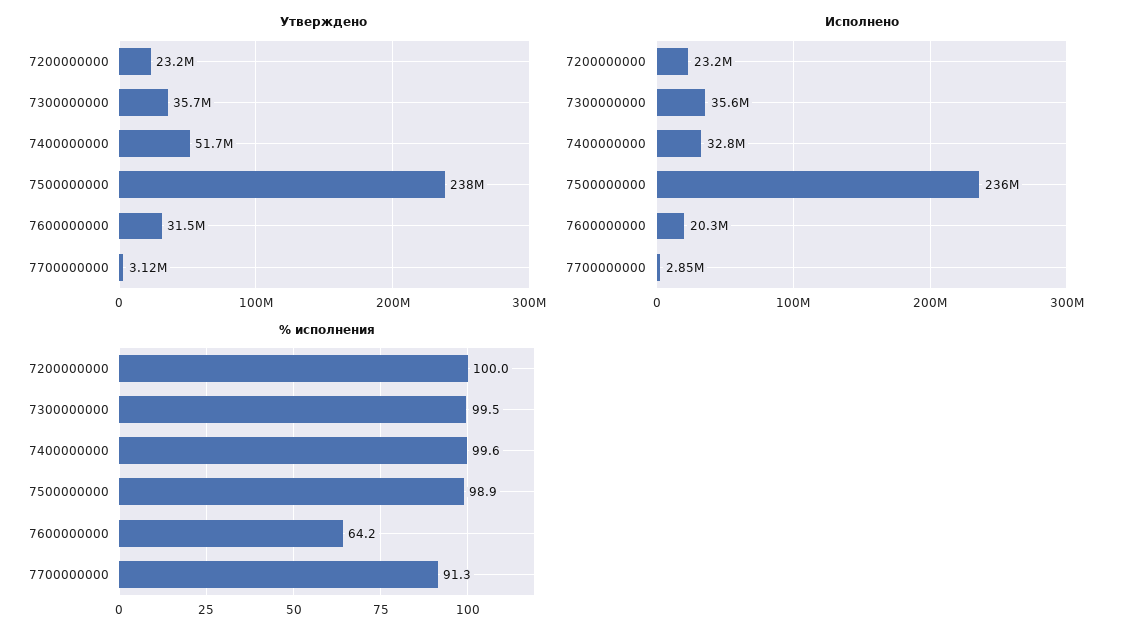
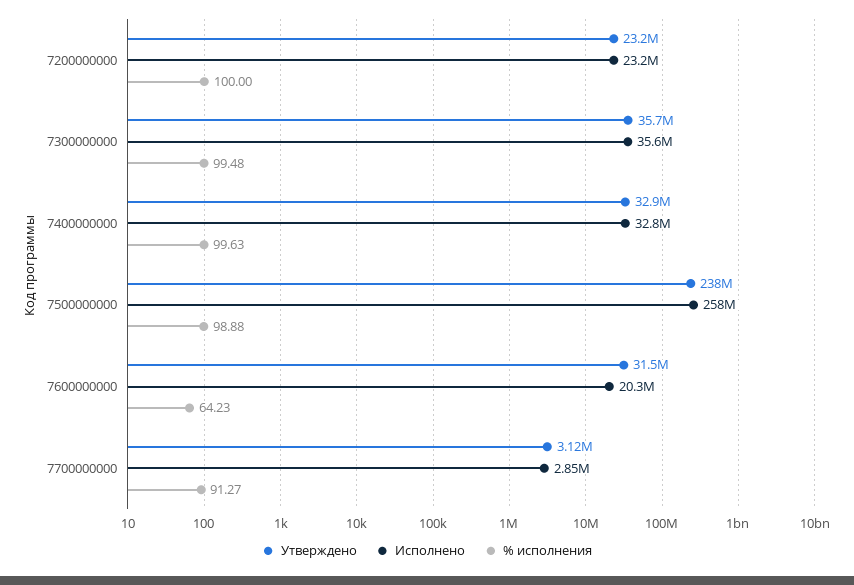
Утверждено, 7400000000: 51700000 -> 32900000
Исполнено, 7500000000: 236000000 -> 258000000

